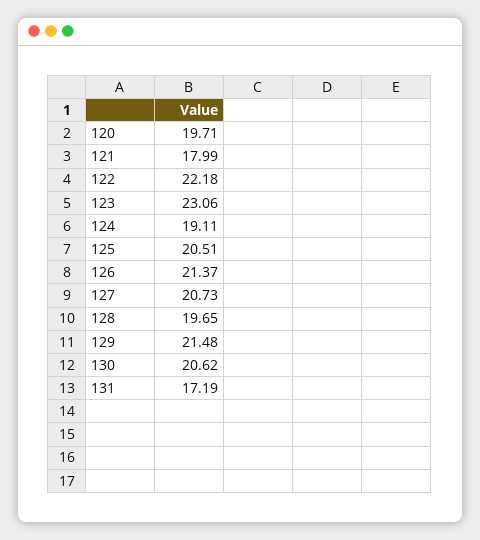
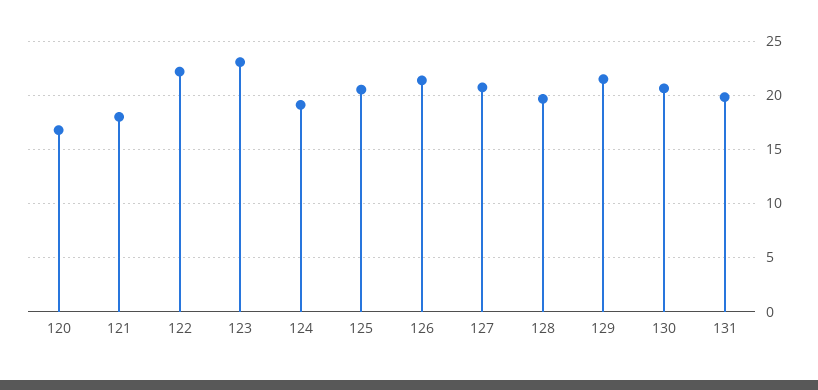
120: 19.71 -> 17
131: 17.19 -> 20

